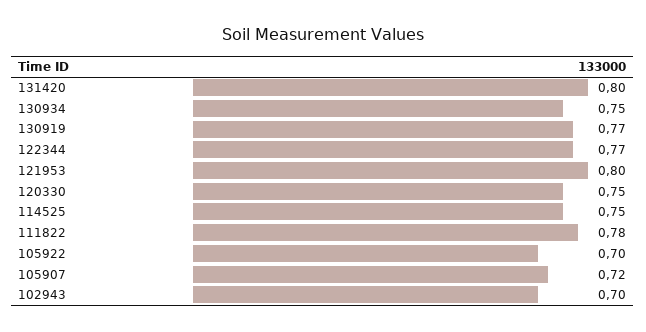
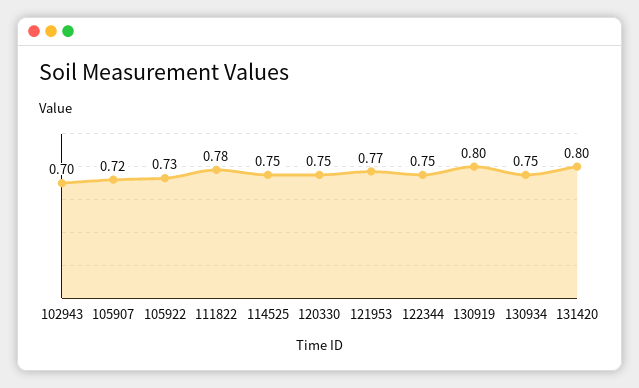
130919: 0.77 -> 0.8
122344: 0.77 -> 0.75
121953: 0.8 -> 0.77
105922: 0.7 -> 0.73

